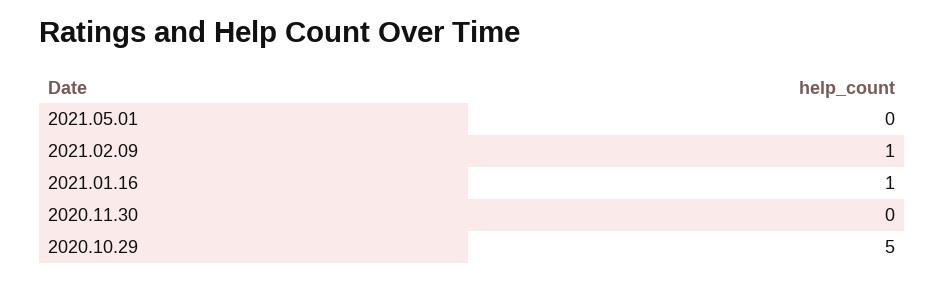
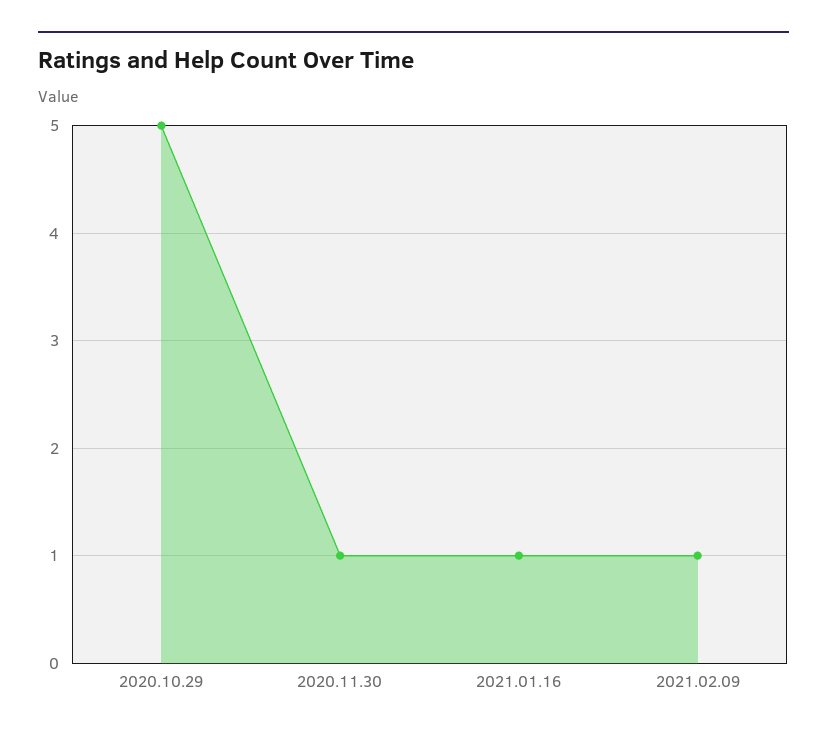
2021.05.01: 0 -> none
2020.11.30: 0 -> 1

